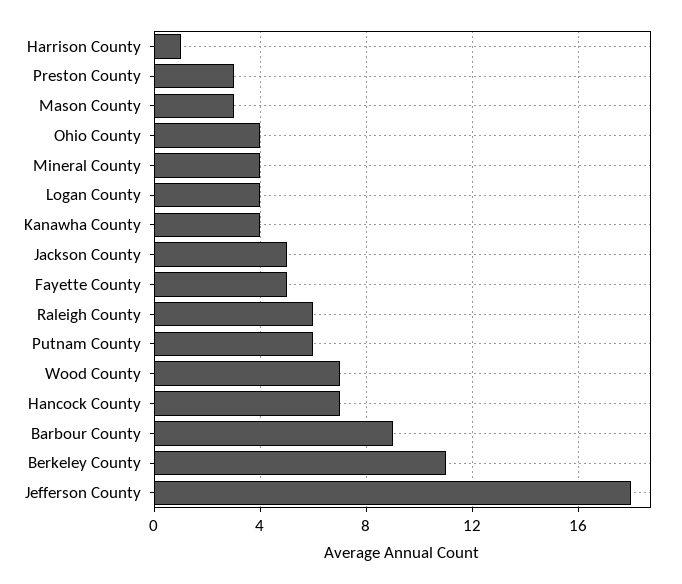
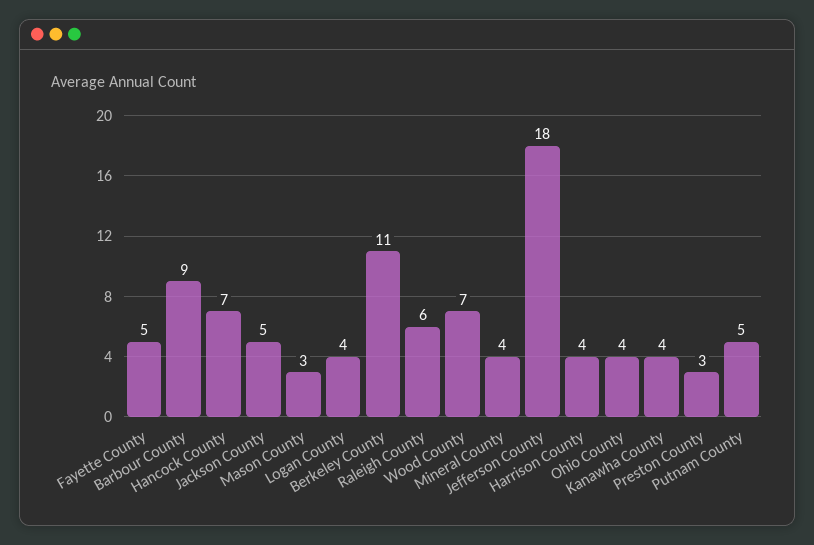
Harrison County: 1 -> 4
Putnam County: 6 -> 5

